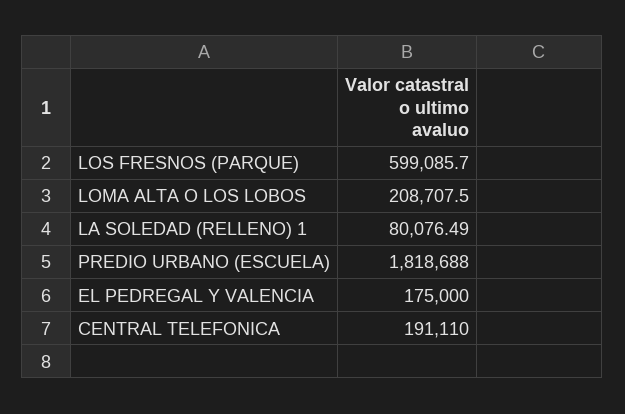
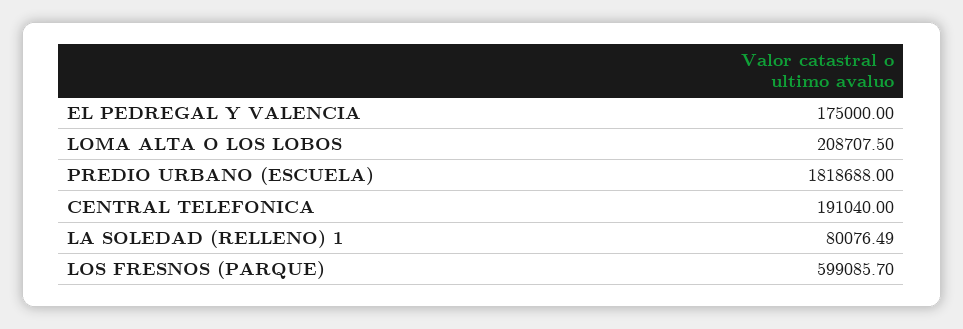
CENTRAL TELEFONICA: 191110 -> 191040

